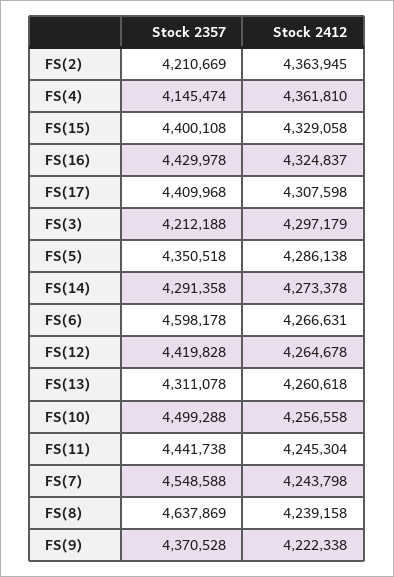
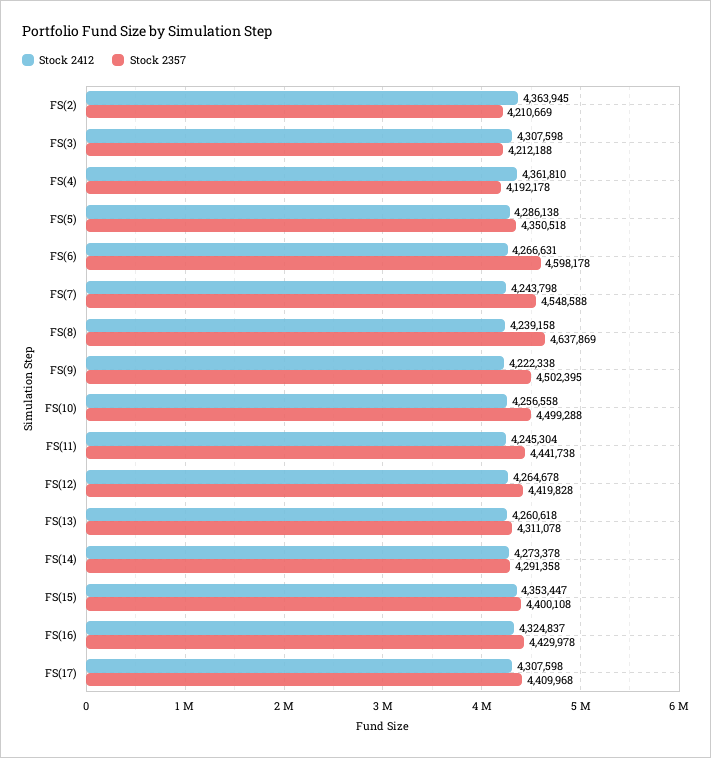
Stock 2357, FS(4): 4145474 -> 4192178
Stock 2412, FS(15): 4329058 -> 4353447
Stock 2412, FS(3): 4297179 -> 4307598
Stock 2357, FS(9): 4370528 -> 4502395

